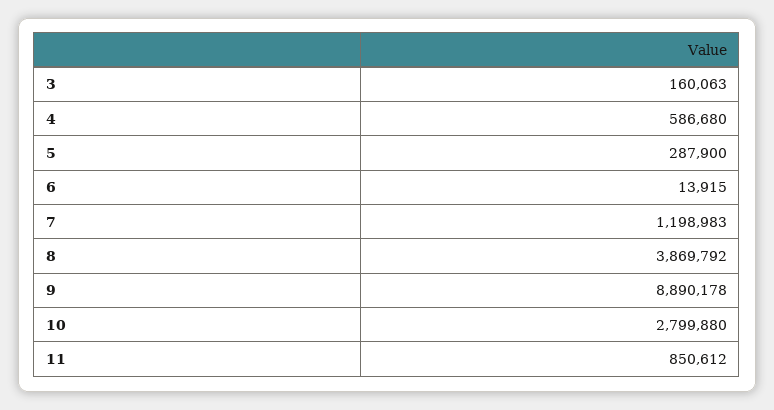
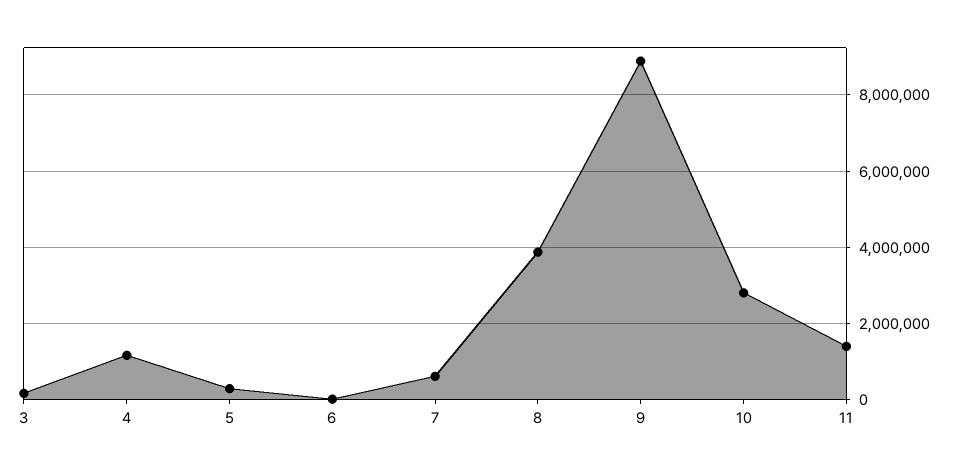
4: 586680 -> 1200000
7: 1198983 -> 600000
11: 850612 -> 1400000

